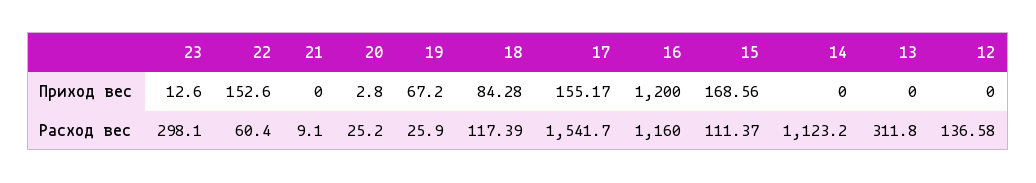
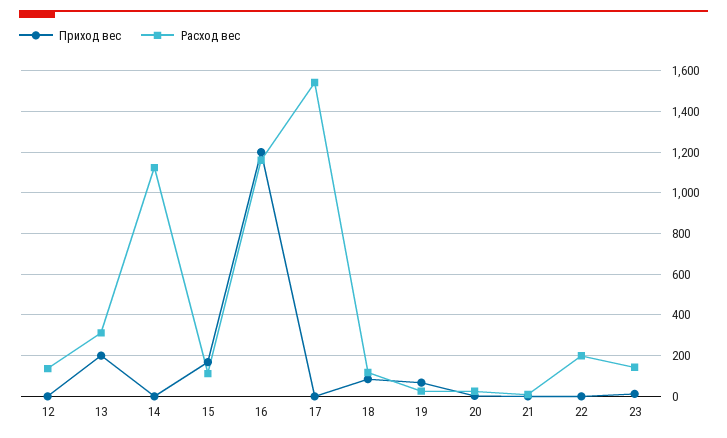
Приход вес, 22: 152.6 -> 0
Приход вес, 17: 155.17 -> 0
Приход вес, 13: 0 -> 200
Расход вес, 23: 298.1 -> 150
Расход вес, 22: 60.4 -> 200

